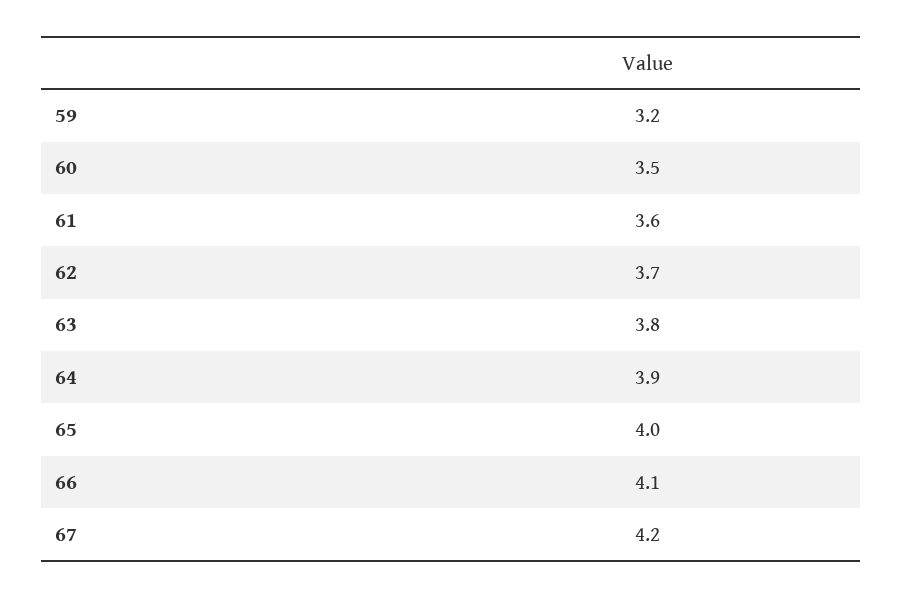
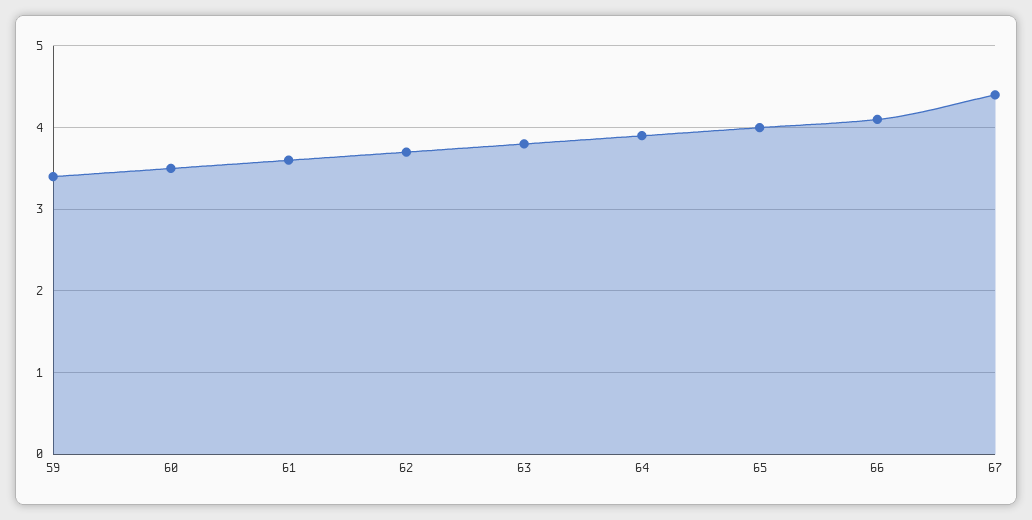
59: 3.2 -> 3.4
67: 4.2 -> 4.4

